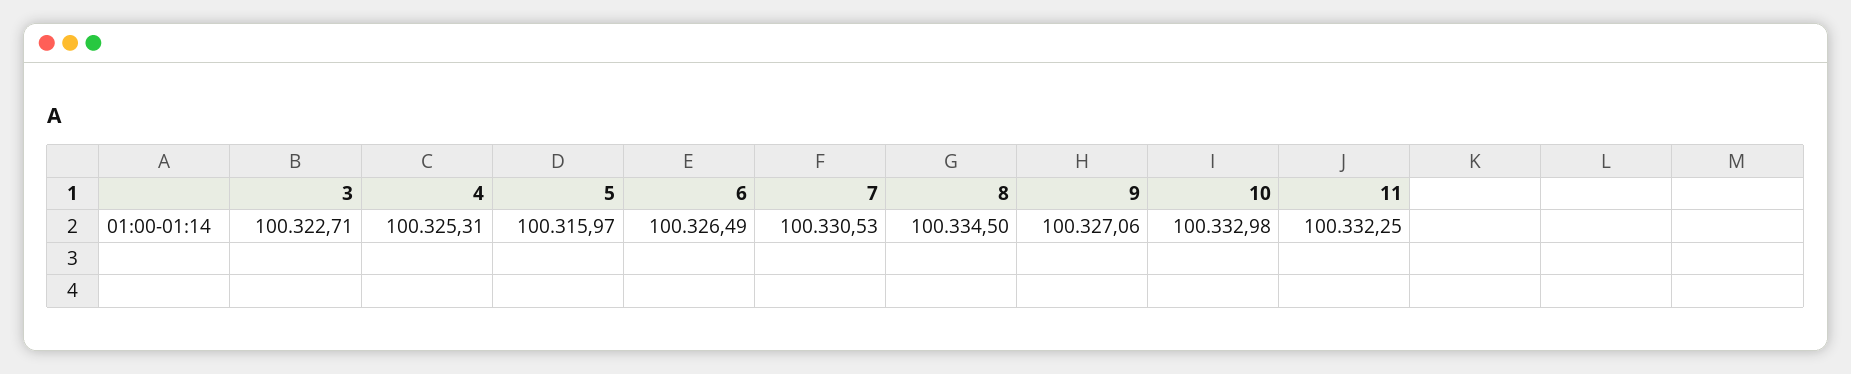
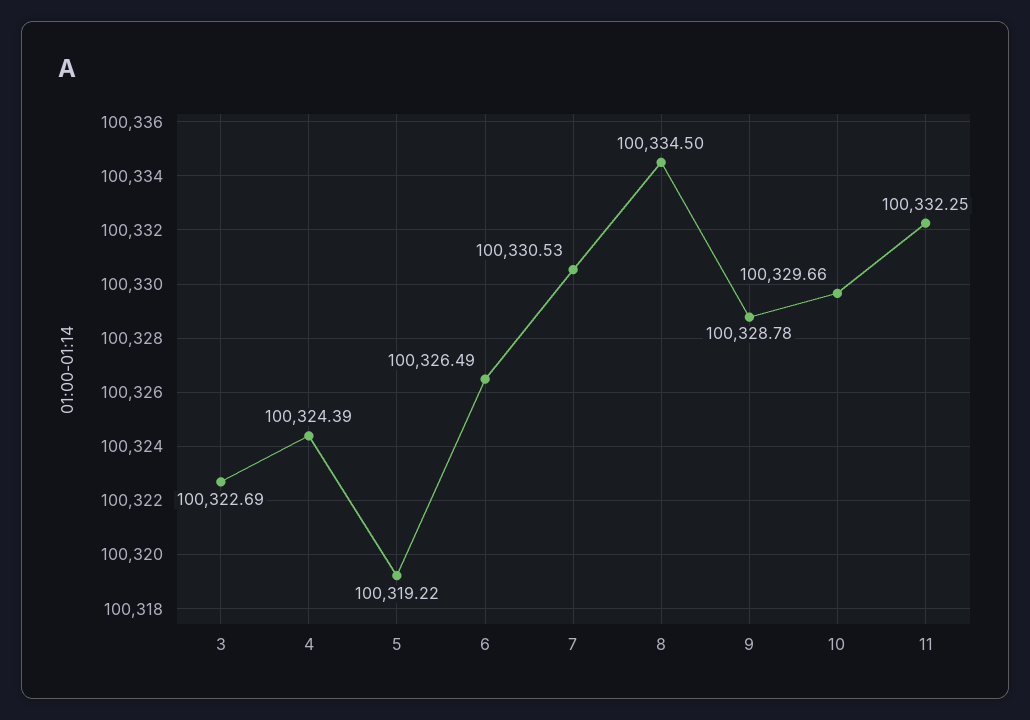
3: 100322.71 -> 100322.69
4: 100325.31 -> 100324.39
5: 100315.97 -> 100319.22
9: 100327.06 -> 100328.78
10: 100332.98 -> 100329.66

